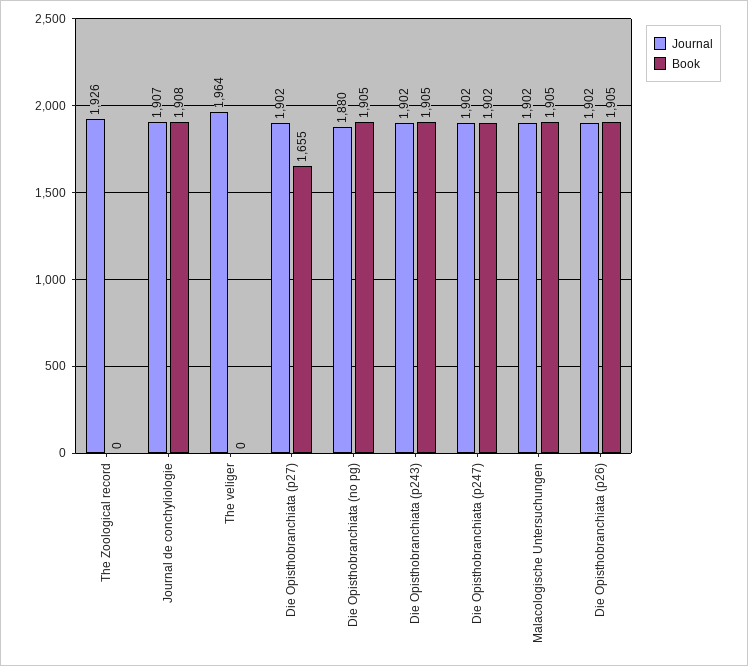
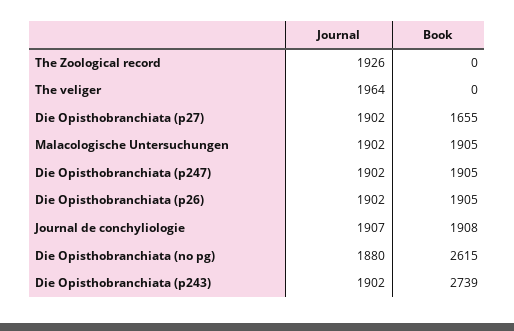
Book, Die Opisthobranchiata (no pg): 1905 -> 2615
Book, Die Opisthobranchiata (p243): 1905 -> 2739
Book, Die Opisthobranchiata (p247): 1902 -> 1905

